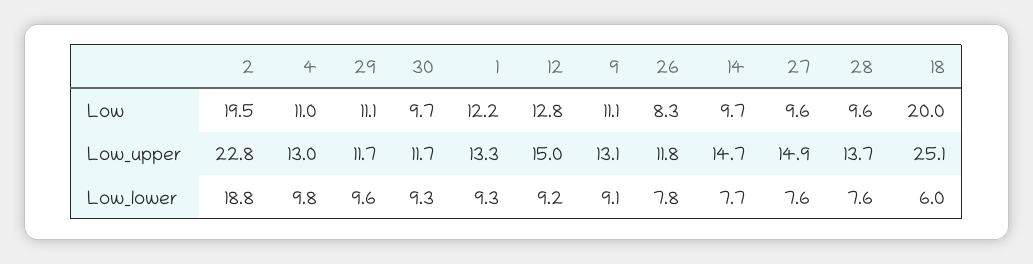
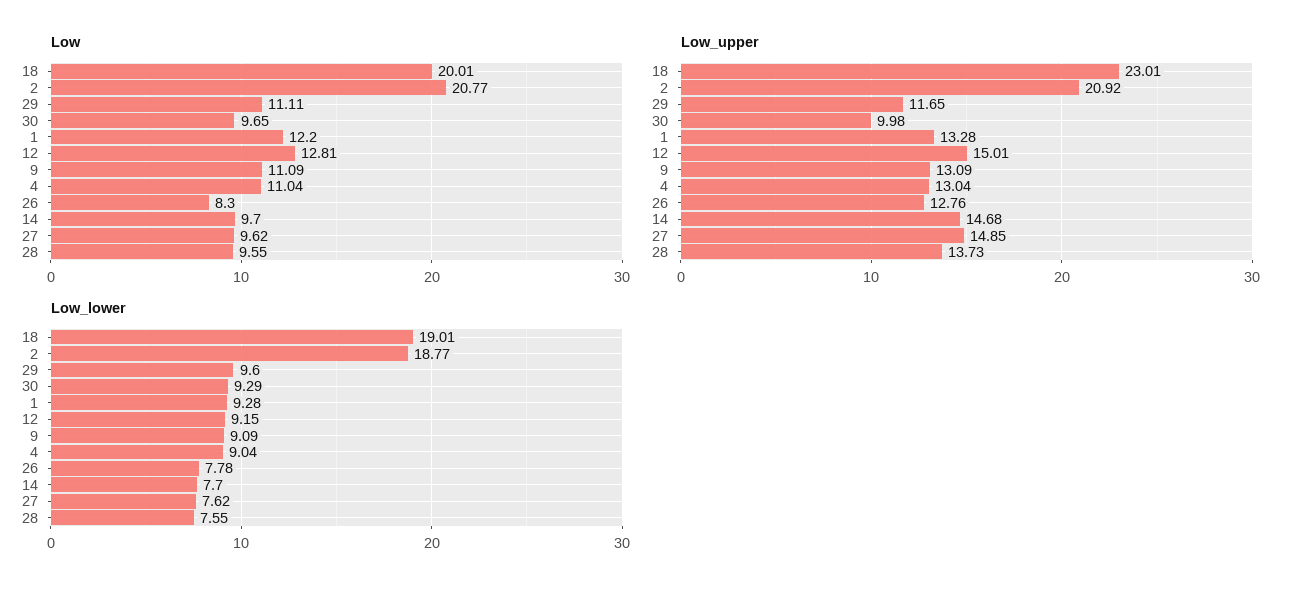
Low, 2: 19.5 -> 20.77
Low_upper, 2: 22.8 -> 20.92
Low_upper, 30: 11.7 -> 9.98
Low_upper, 26: 11.8 -> 12.76
Low_upper, 18: 25.1 -> 23.01
Low_lower, 4: 9.8 -> 9.04
Low_lower, 18: 6 -> 19.01

